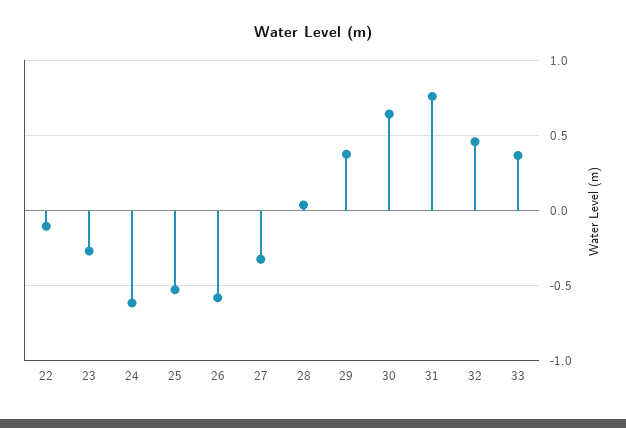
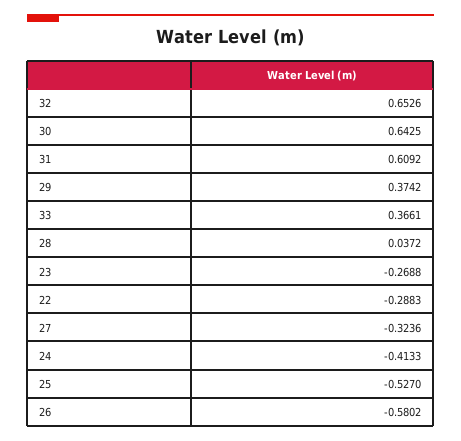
22: -0.1 -> -0.2883
24: -0.6 -> -0.4133
31: 0.75 -> 0.6092
32: 0.45 -> 0.6526

